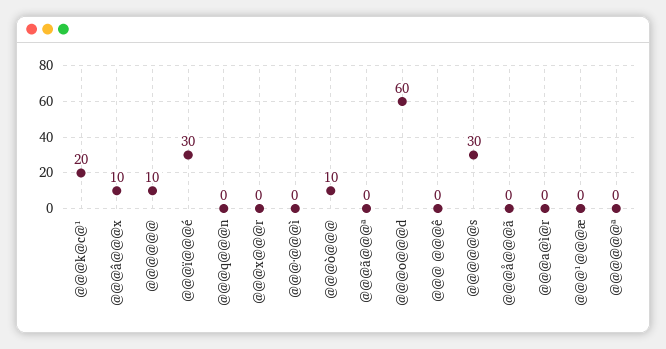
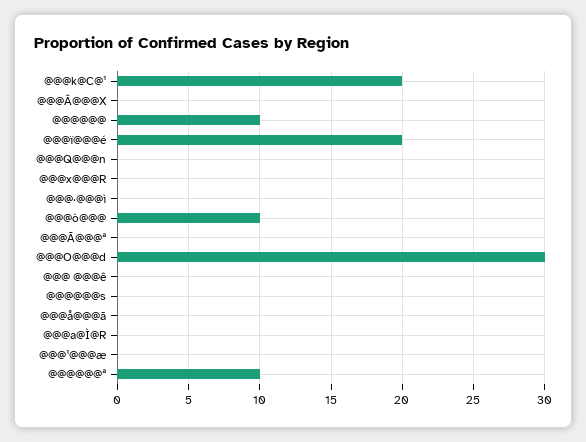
@@@â@@@x: 10 -> 0
@@@ï@@@é: 30 -> 20
@@@o@@@d: 60 -> 30
@@@@@@s: 30 -> 0
@@@@@@ª: 0 -> 10

